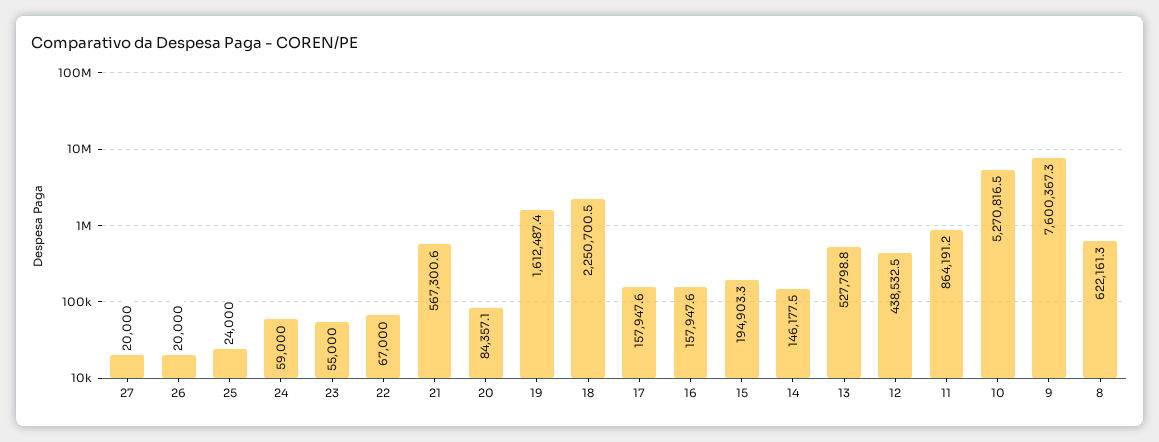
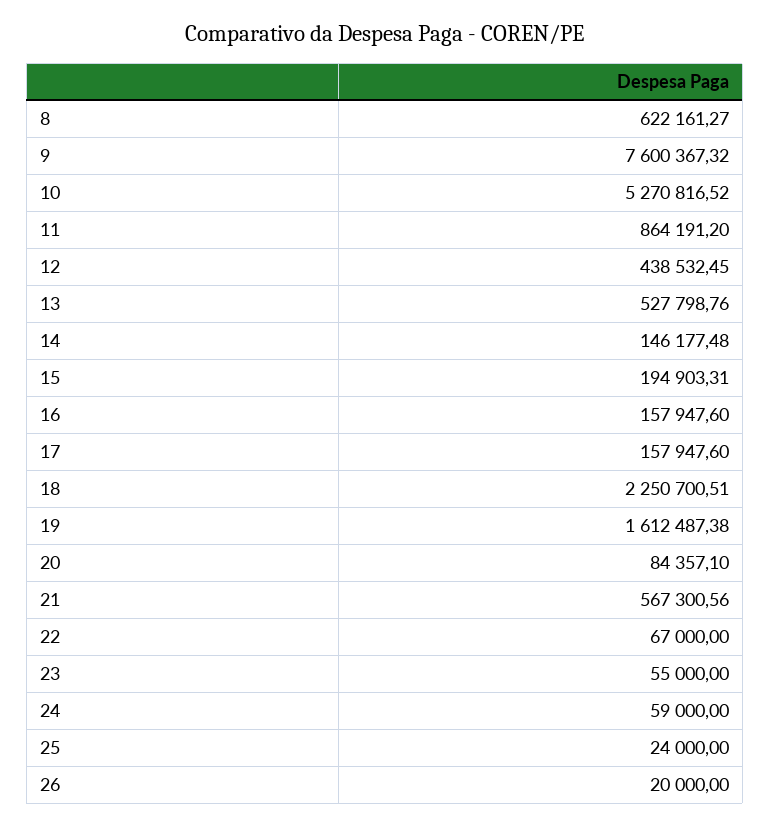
27: 20000 -> none

